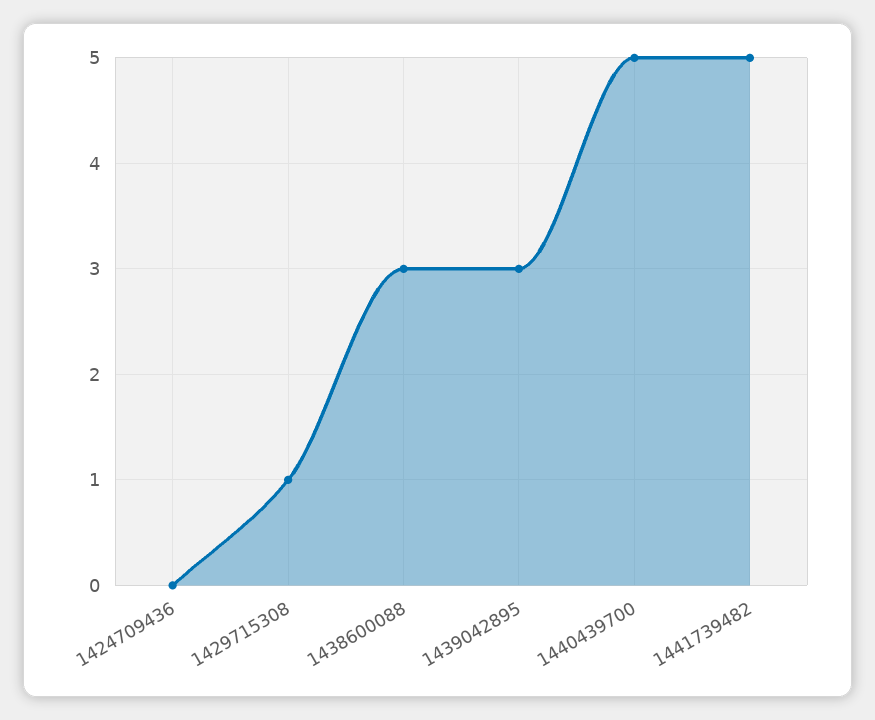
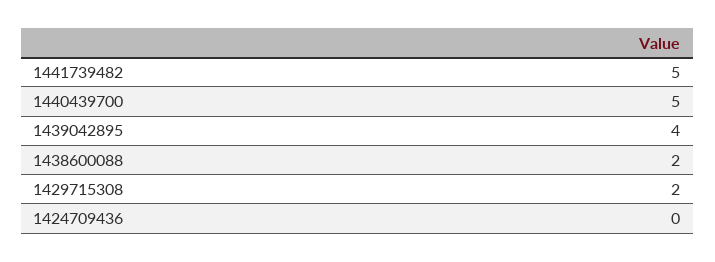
1429715308: 1 -> 2
1438600088: 3 -> 2
1439042895: 3 -> 4

